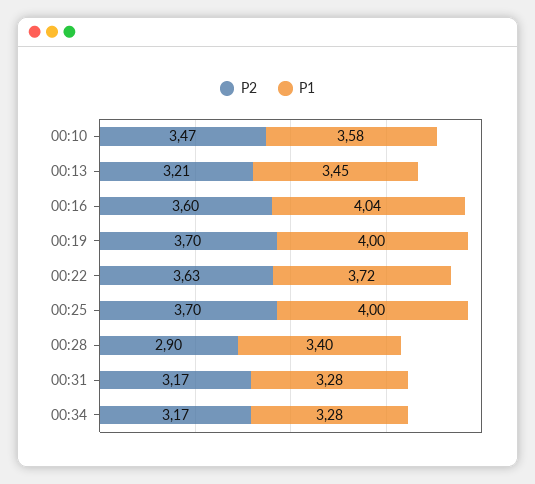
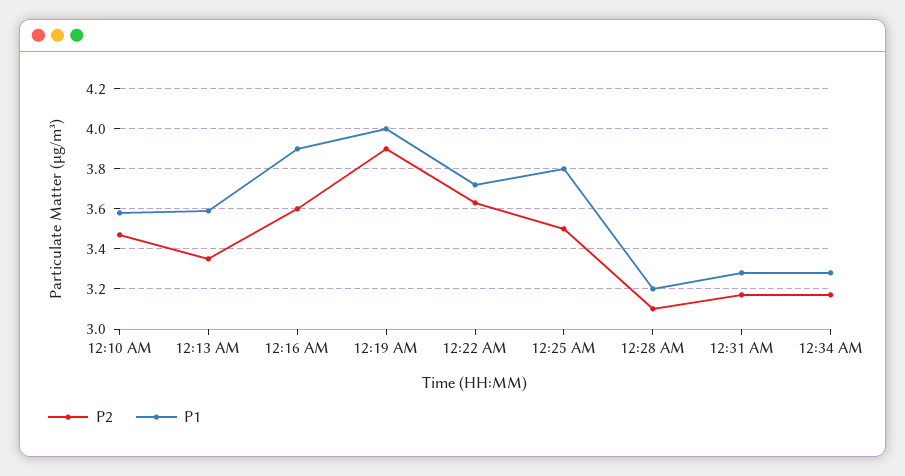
P2, 00:13: 3.21 -> 3.35
P1, 00:13: 3.45 -> 3.6
P1, 00:16: 4.04 -> 3.9
P2, 00:19: 3.7 -> 3.9
P2, 00:25: 3.7 -> 3.5
P1, 00:25: 4 -> 3.8
P2, 00:28: 2.9 -> 3.1
P1, 00:28: 3.4 -> 3.2

